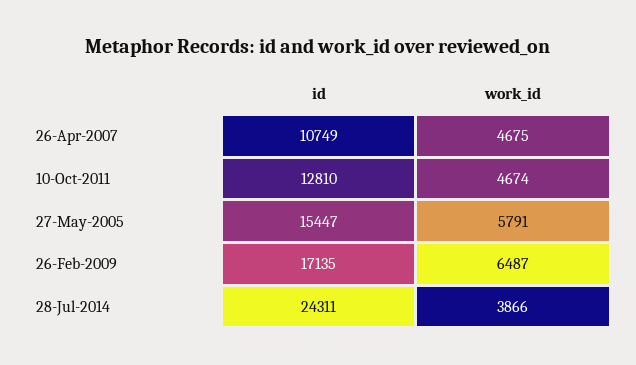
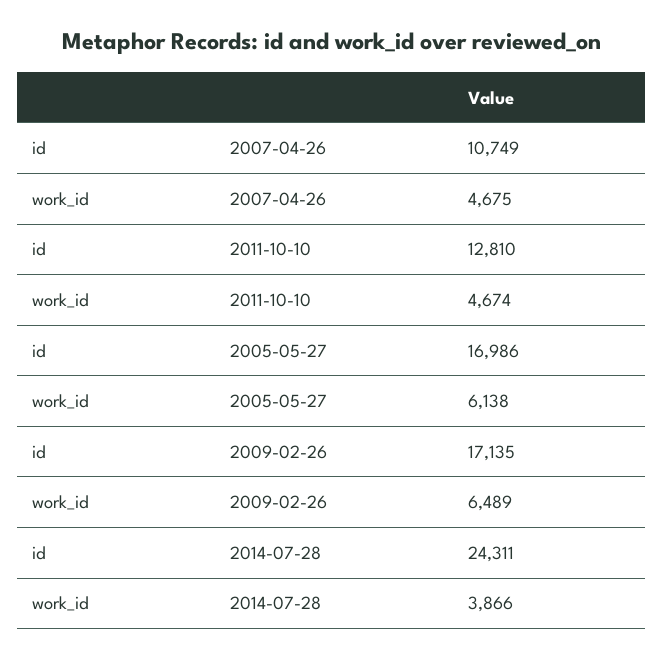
id, 27-May-2005: 15447 -> 16986
work_id, 27-May-2005: 5791 -> 6138
work_id, 26-Feb-2009: 6487 -> 6489

